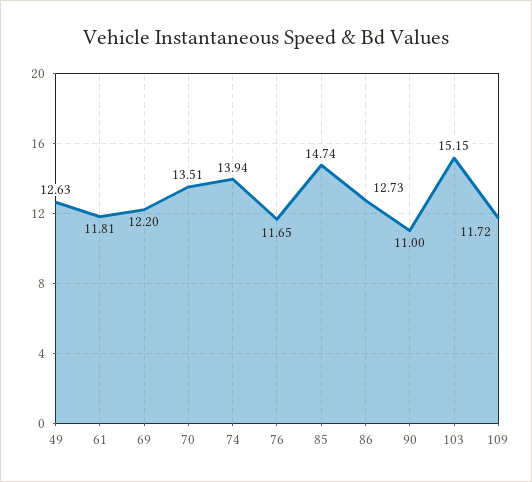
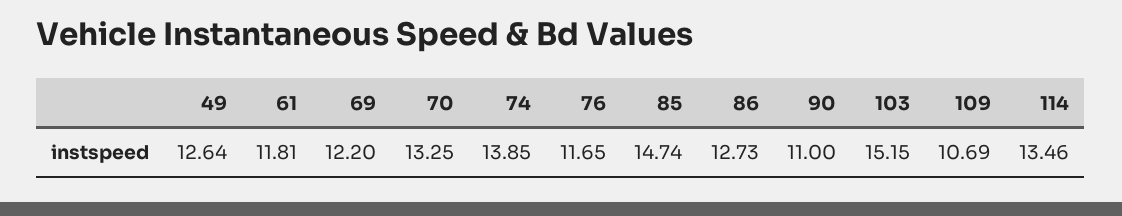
49: 12.63 -> 12.64
70: 13.51 -> 13.25
74: 13.94 -> 13.85
109: 11.72 -> 10.69
114: none -> 13.46

